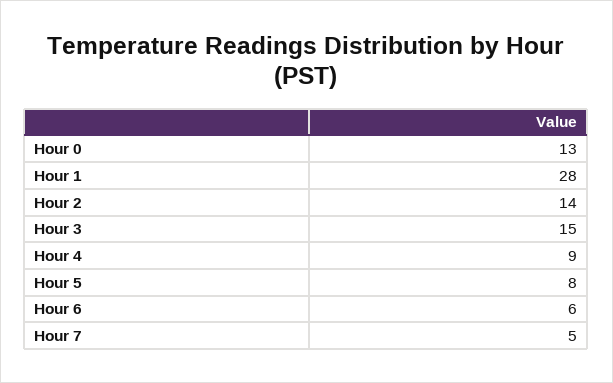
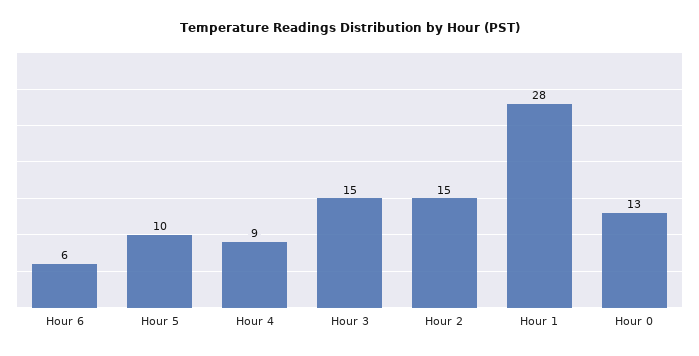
Hour 2: 14 -> 15
Hour 5: 8 -> 10
Hour 7: 5 -> none

